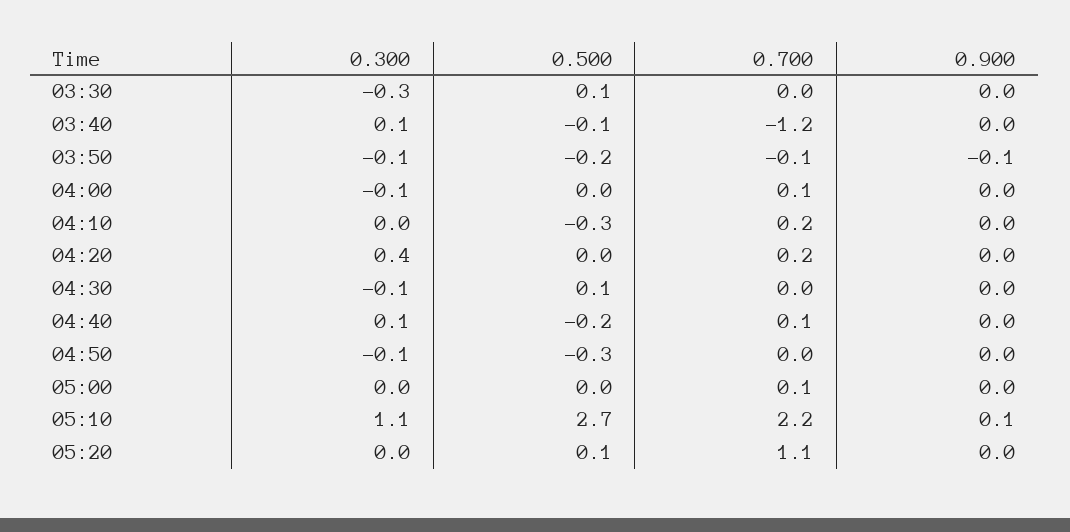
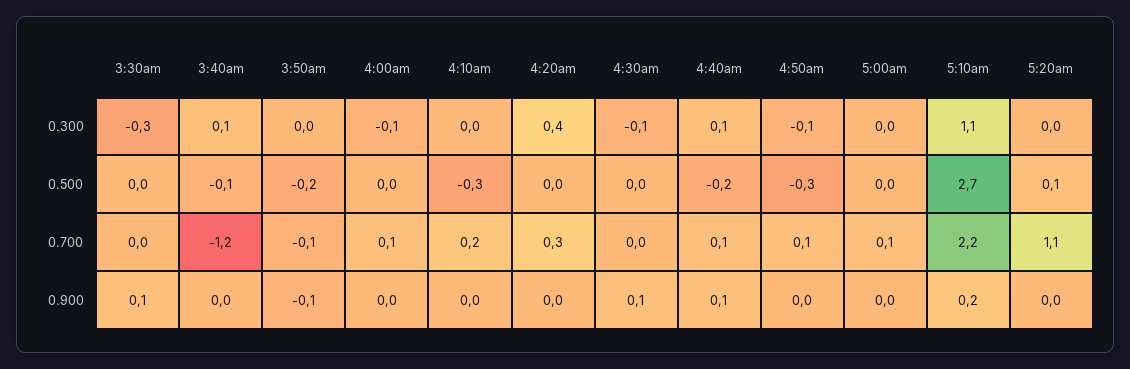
0.500, 03:30: 0.1 -> 0
0.900, 03:30: 0 -> 0.1
0.300, 03:50: -0.1 -> 0
0.700, 04:20: 0.2 -> 0.3
0.500, 04:30: 0.1 -> 0
0.900, 04:30: 0 -> 0.1
0.900, 04:40: 0 -> 0.1
0.700, 04:50: 0 -> 0.1
0.900, 05:10: 0.1 -> 0.2

